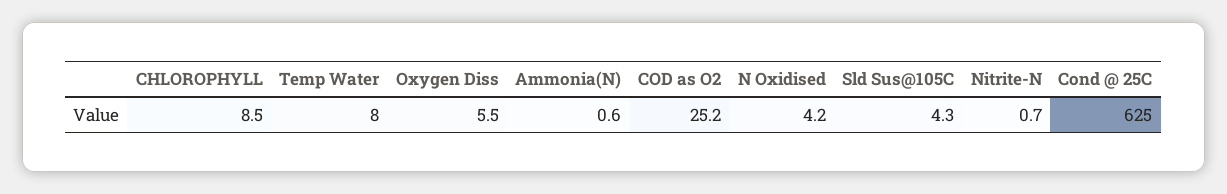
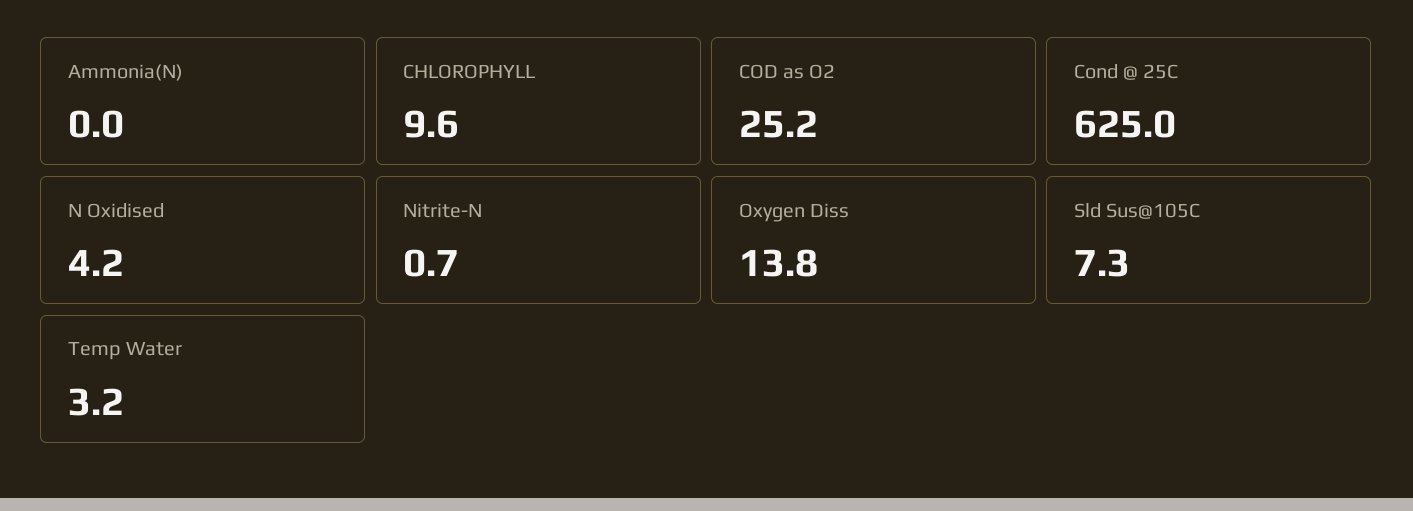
CHLOROPHYLL: 8.5 -> 9.6
Temp Water: 8 -> 3.2
Oxygen Diss: 5.5 -> 13.8
Ammonia(N): 0.6 -> 0
Sld Sus@105C: 4.3 -> 7.3

